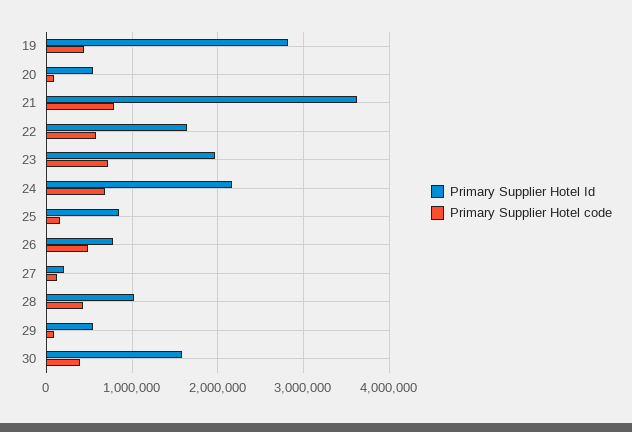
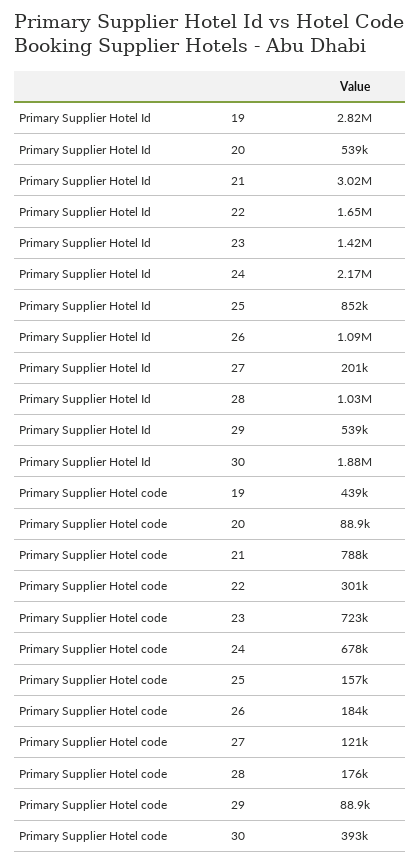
Primary Supplier Hotel Id, 21: 3600000 -> 3020000
Primary Supplier Hotel code, 22: 600000 -> 301000
Primary Supplier Hotel Id, 23: 2000000 -> 1420000
Primary Supplier Hotel Id, 26: 800000 -> 1090000
Primary Supplier Hotel code, 26: 500000 -> 184000
Primary Supplier Hotel code, 28: 400000 -> 176000
Primary Supplier Hotel Id, 30: 1600000 -> 1880000

